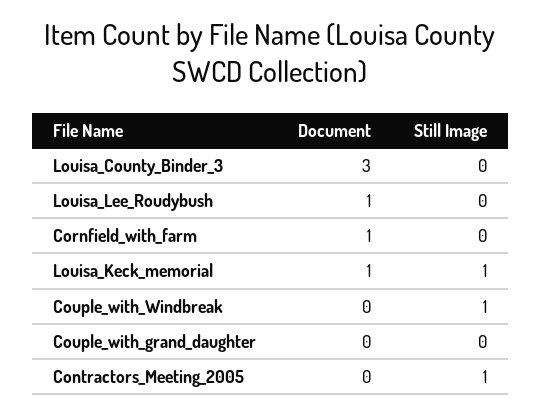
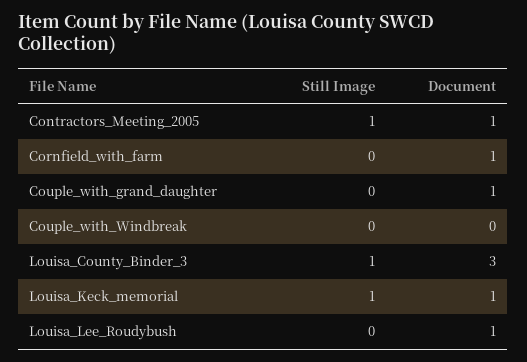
Still Image, Louisa_County_Binder_3: 0 -> 1
Still Image, Couple_with_Windbreak: 1 -> 0
Document, Couple_with_grand_daughter: 0 -> 1
Document, Contractors_Meeting_2005: 0 -> 1

